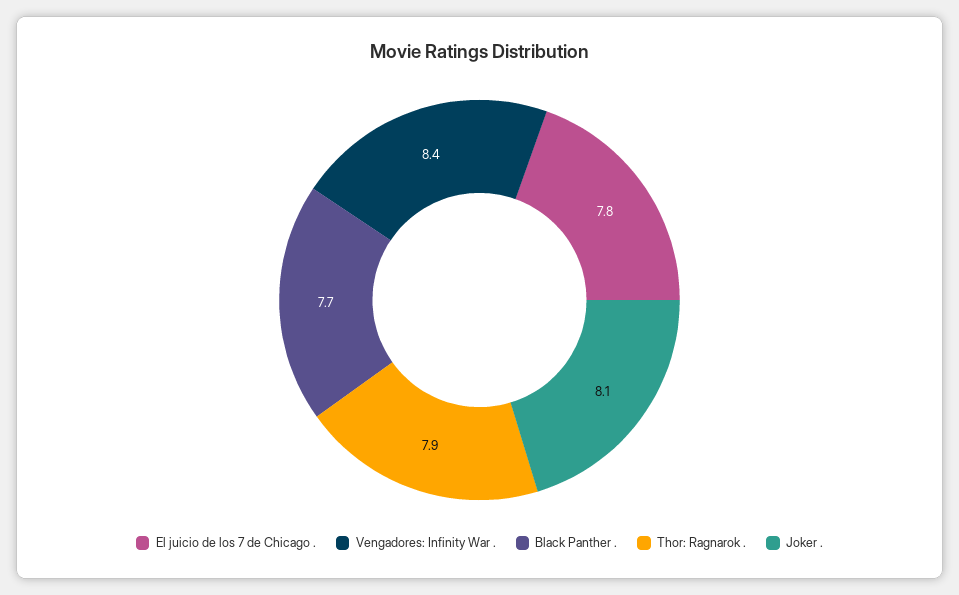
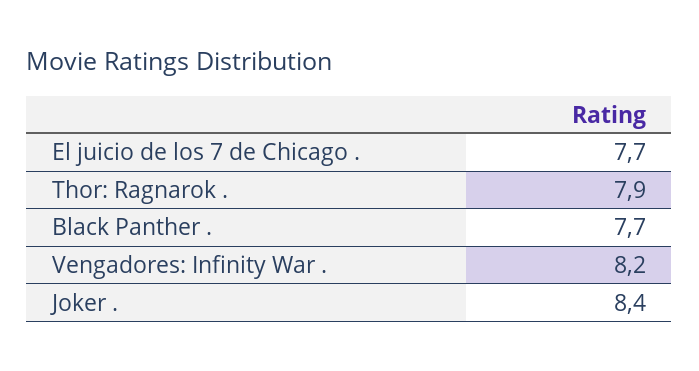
El juicio de los 7 de Chicago .: 7.8 -> 7.7
Vengadores: Infinity War .: 8.4 -> 8.2
Joker .: 8.1 -> 8.4

